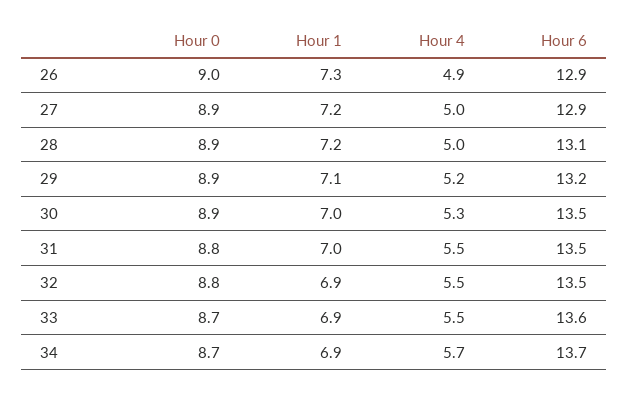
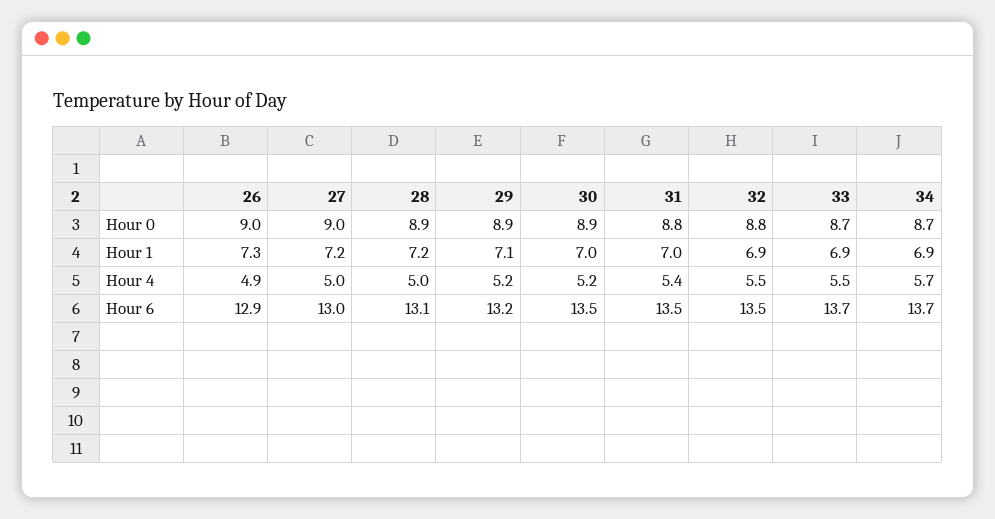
Hour 0, 27: 8.9 -> 9
Hour 6, 27: 12.9 -> 13
Hour 4, 30: 5.3 -> 5.2
Hour 4, 31: 5.5 -> 5.4
Hour 6, 33: 13.6 -> 13.7

